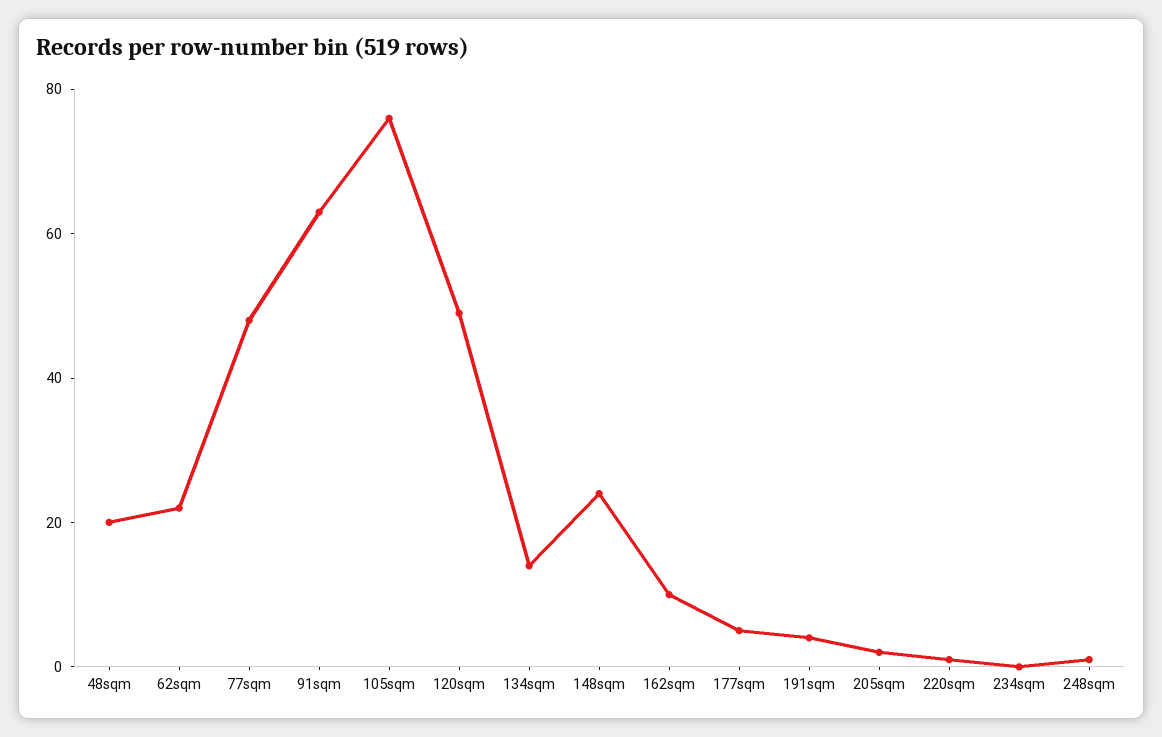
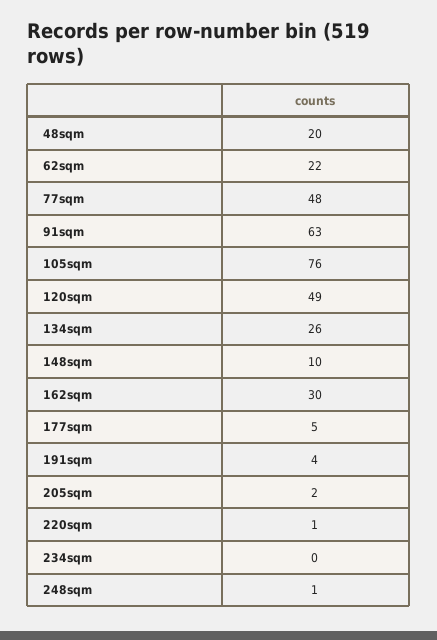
134sqm: 15 -> 26
148sqm: 25 -> 10
162sqm: 10 -> 30

